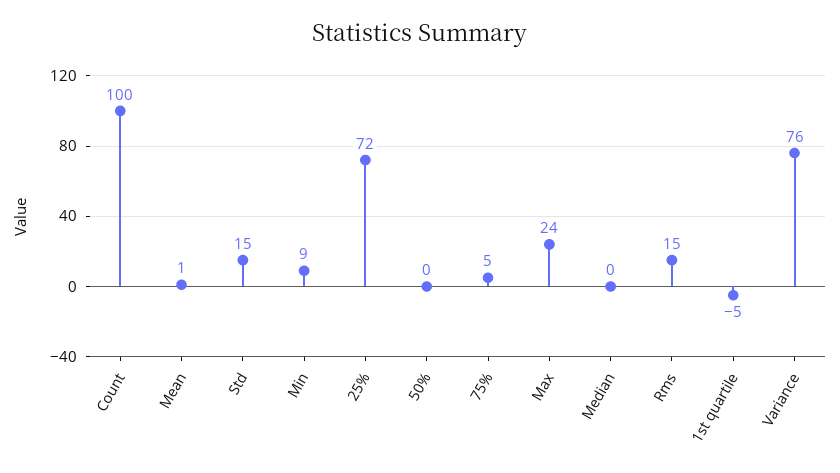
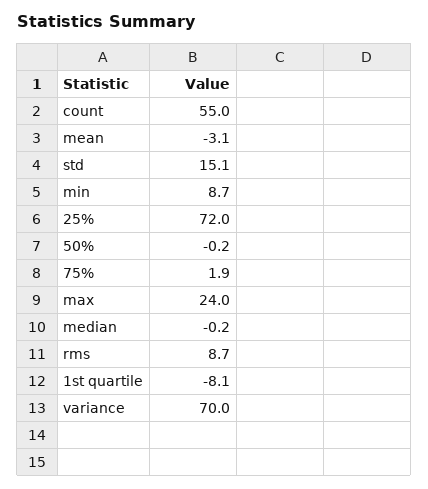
Count: 100 -> 55
Mean: 1 -> -3.1
75%: 5 -> 1.9
Rms: 15 -> 8.7
1st quartile: -5 -> -8.1
Variance: 76 -> 70

